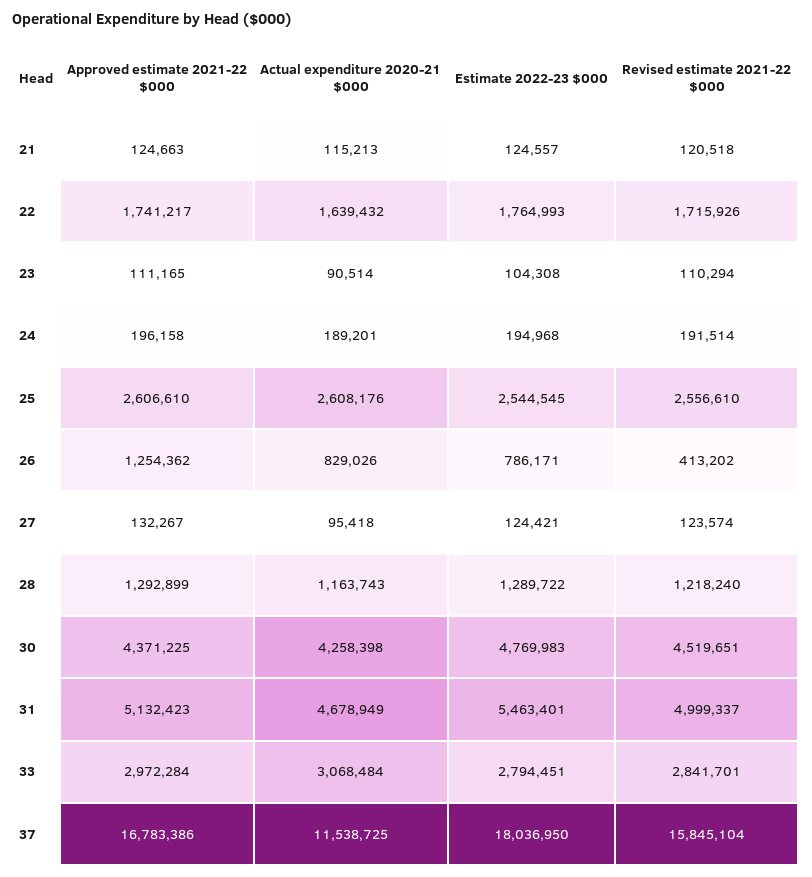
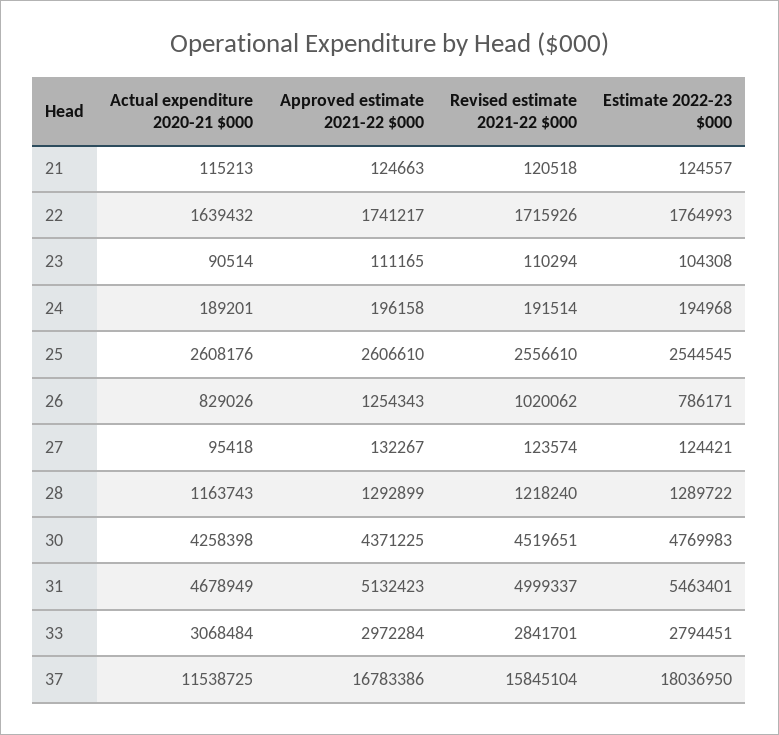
Approved estimate 2021-22 $000, 26: 1254362 -> 1254343
Revised estimate 2021-22 $000, 26: 413202 -> 1020062

